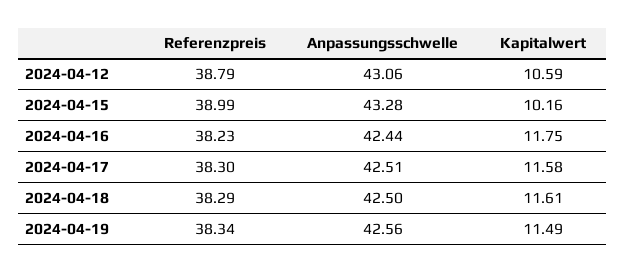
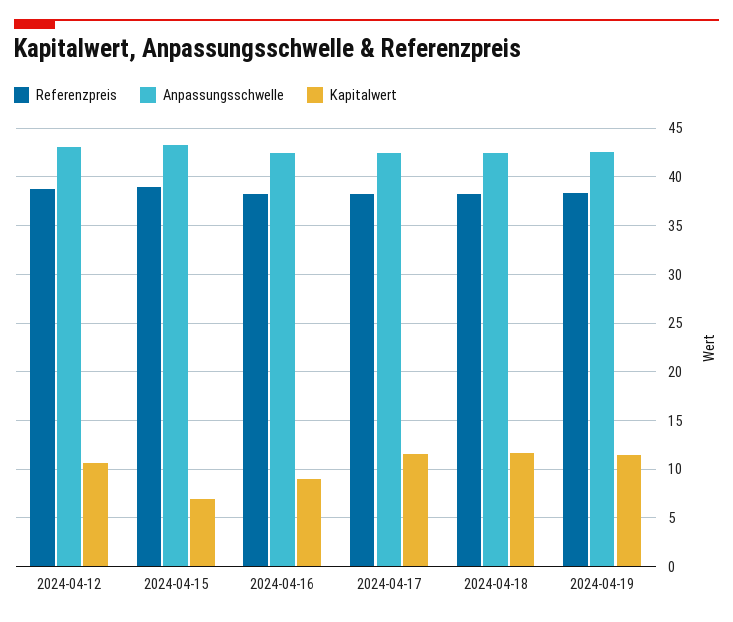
Kapitalwert, 2024-04-15: 10.16 -> 7
Kapitalwert, 2024-04-16: 11.75 -> 9

